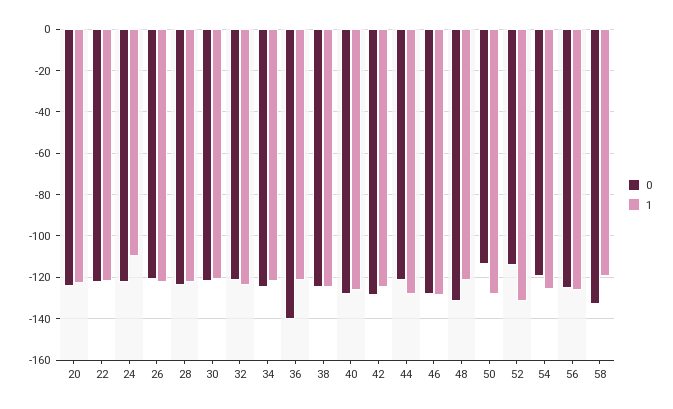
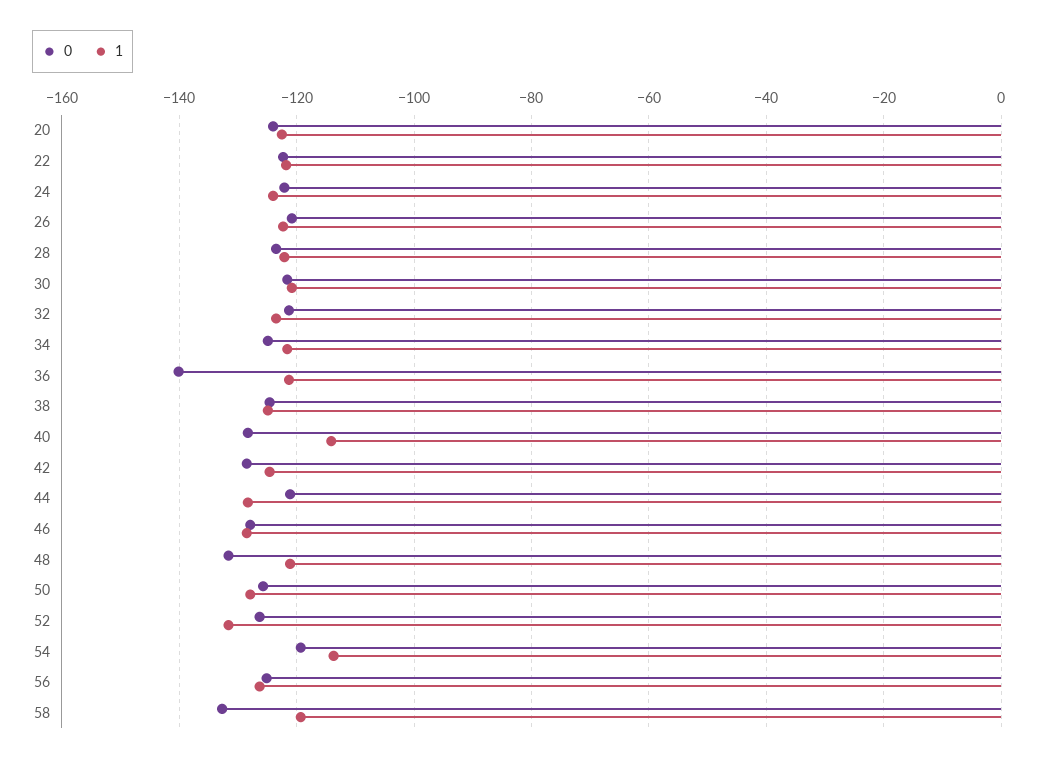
1, 24: -110 -> -124
1, 40: -125 -> -114
0, 50: -115 -> -126
0, 52: -115 -> -126
1, 54: -125 -> -114

